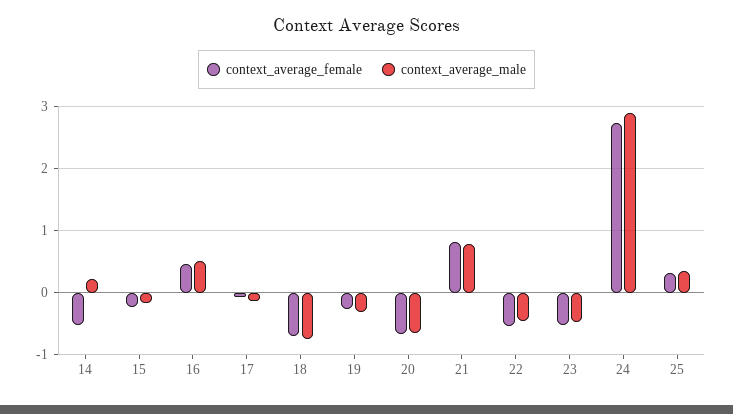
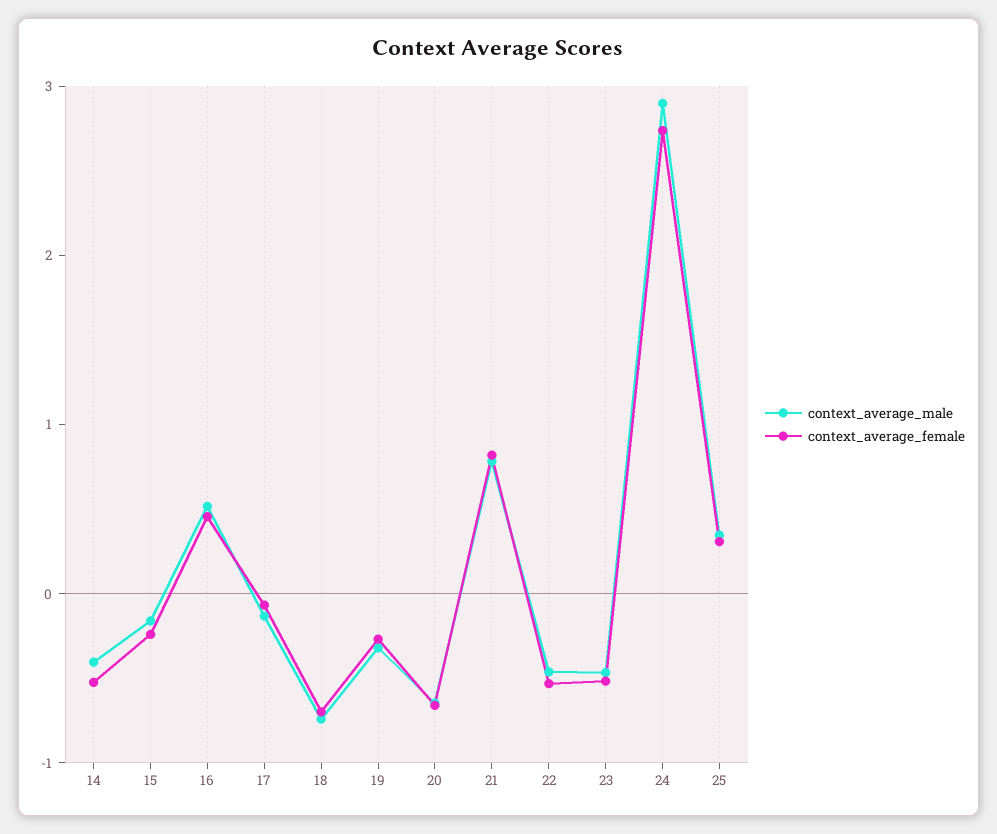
context_average_male, 14: 0.2 -> -0.4

